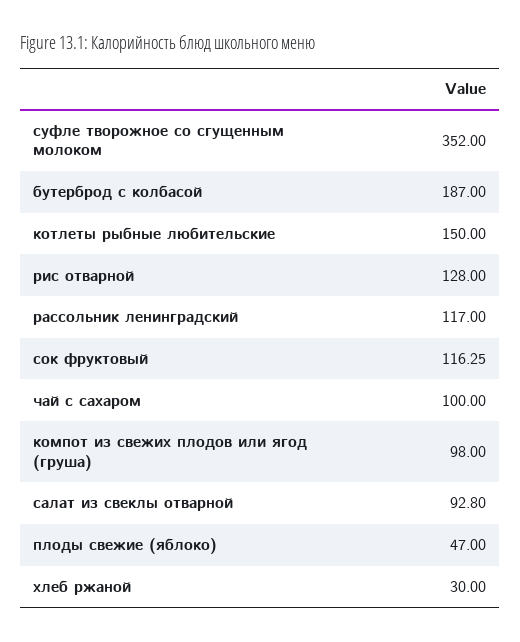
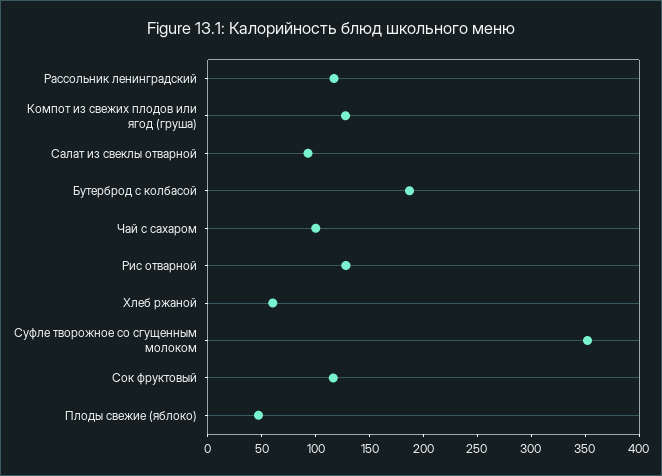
котлеты рыбные любительские: 150 -> none
компот из свежих плодов или ягод (груша): 98 -> 130
хлеб ржаной: 30 -> 60

